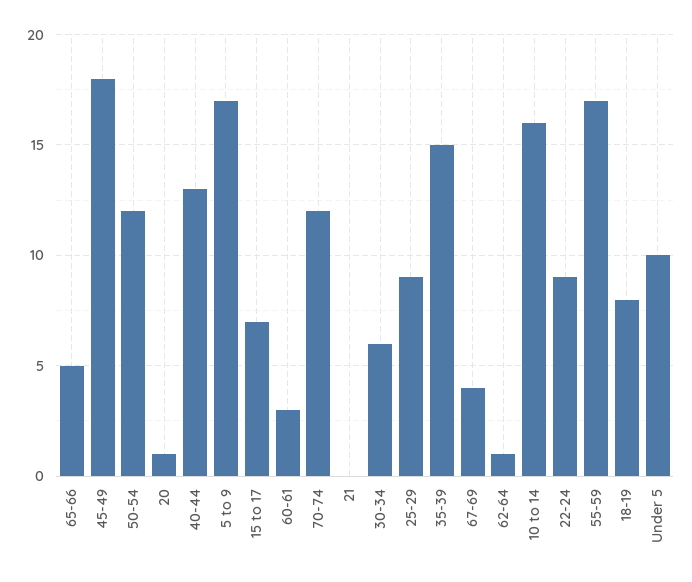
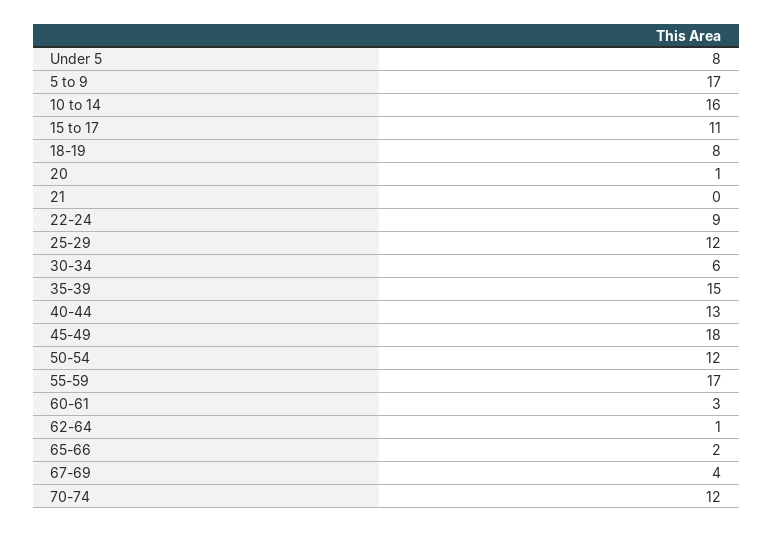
65-66: 5 -> 2
15 to 17: 7 -> 11
25-29: 9 -> 12
Under 5: 10 -> 8

